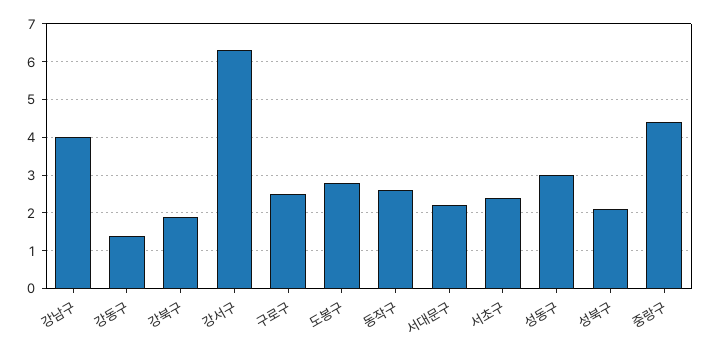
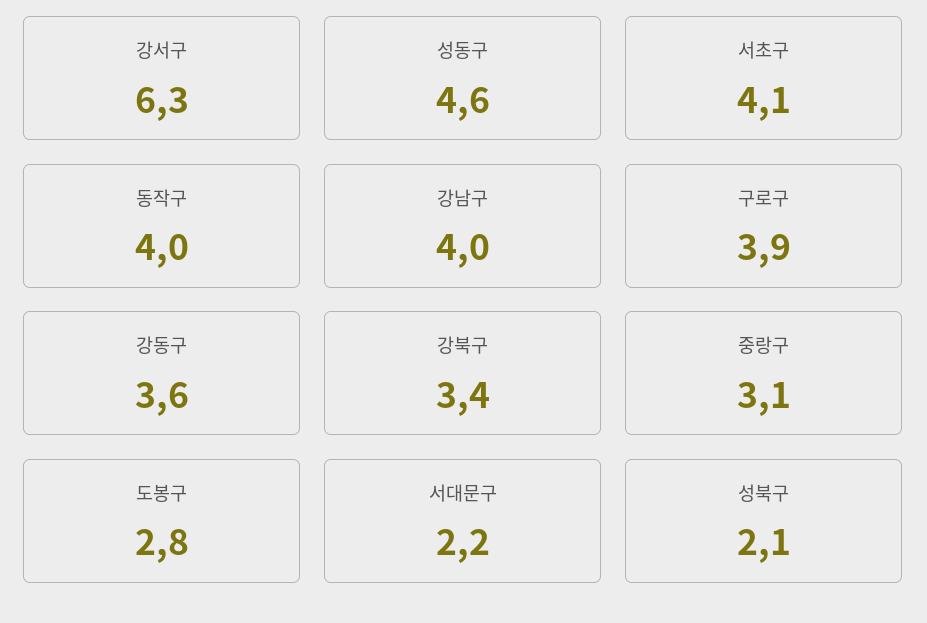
강동구: 1.5 -> 3.6
강북구: 2 -> 3.4
구로구: 2.5 -> 3.9
동작구: 2.5 -> 4
서초구: 2.5 -> 4.1
성동구: 3 -> 4.6
중랑구: 4.5 -> 3.1

